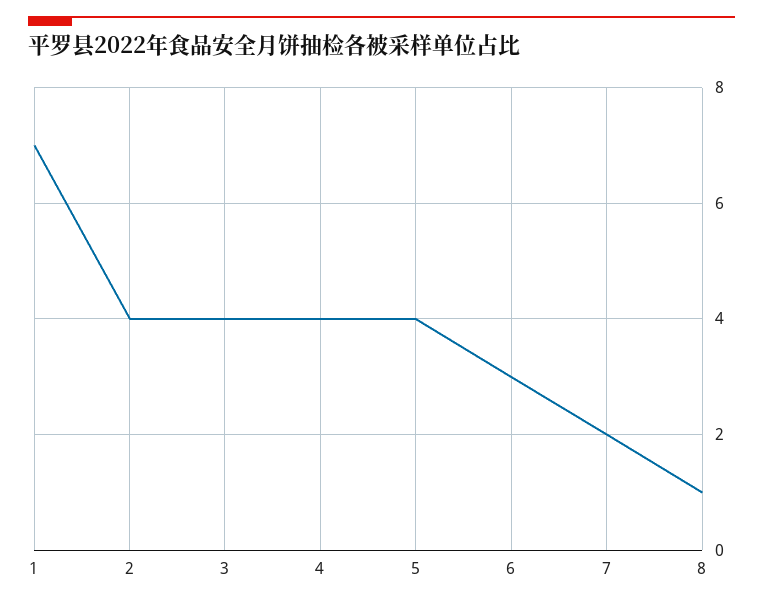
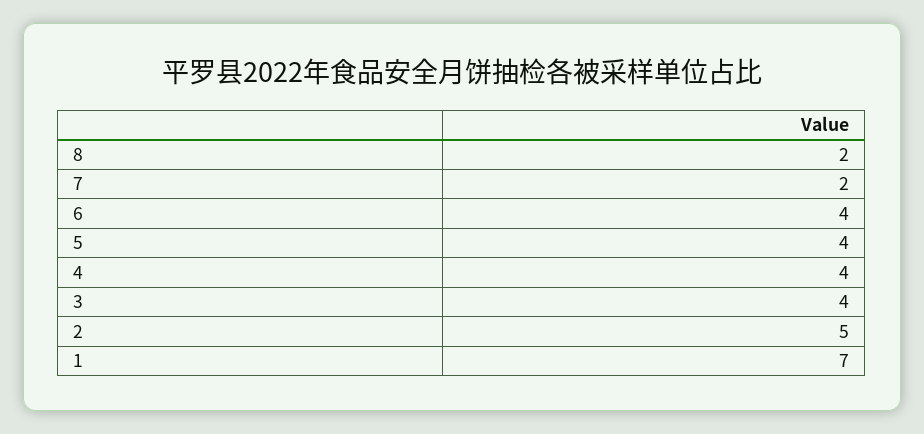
2: 4 -> 5
6: 3 -> 4
8: 1 -> 2

